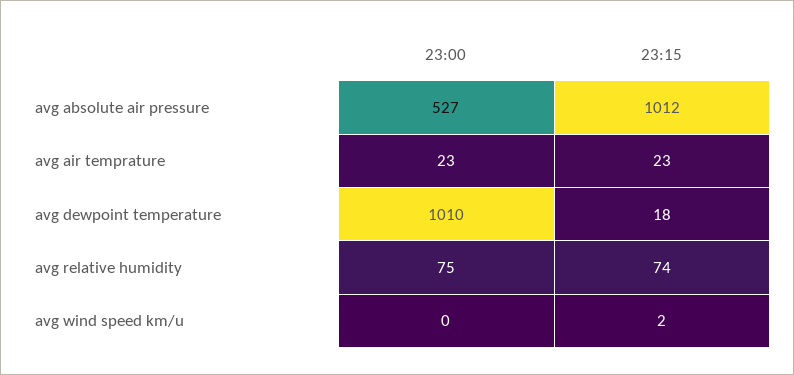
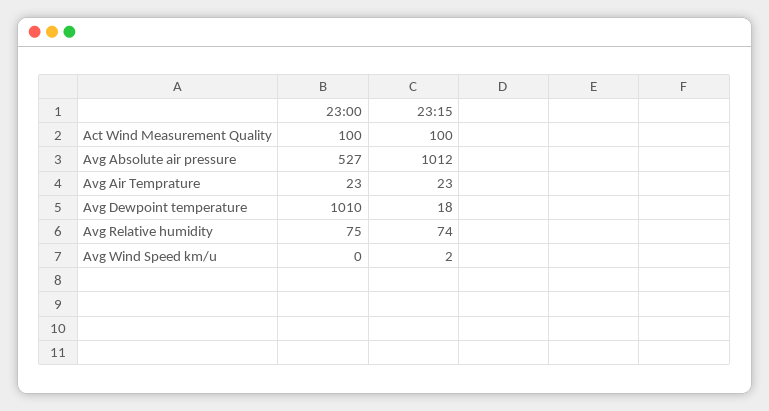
23:00, Act Wind Measurement Quality: none -> 100
23:15, Act Wind Measurement Quality: none -> 100

